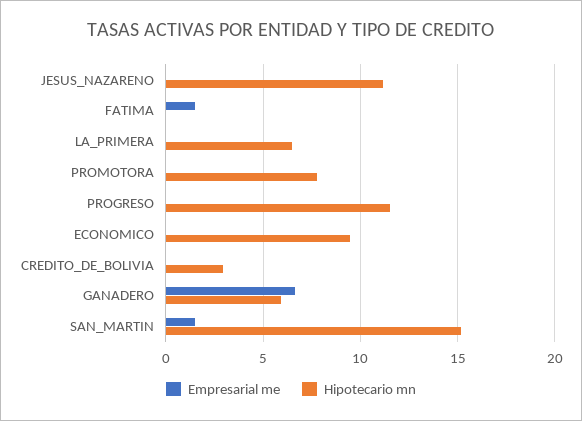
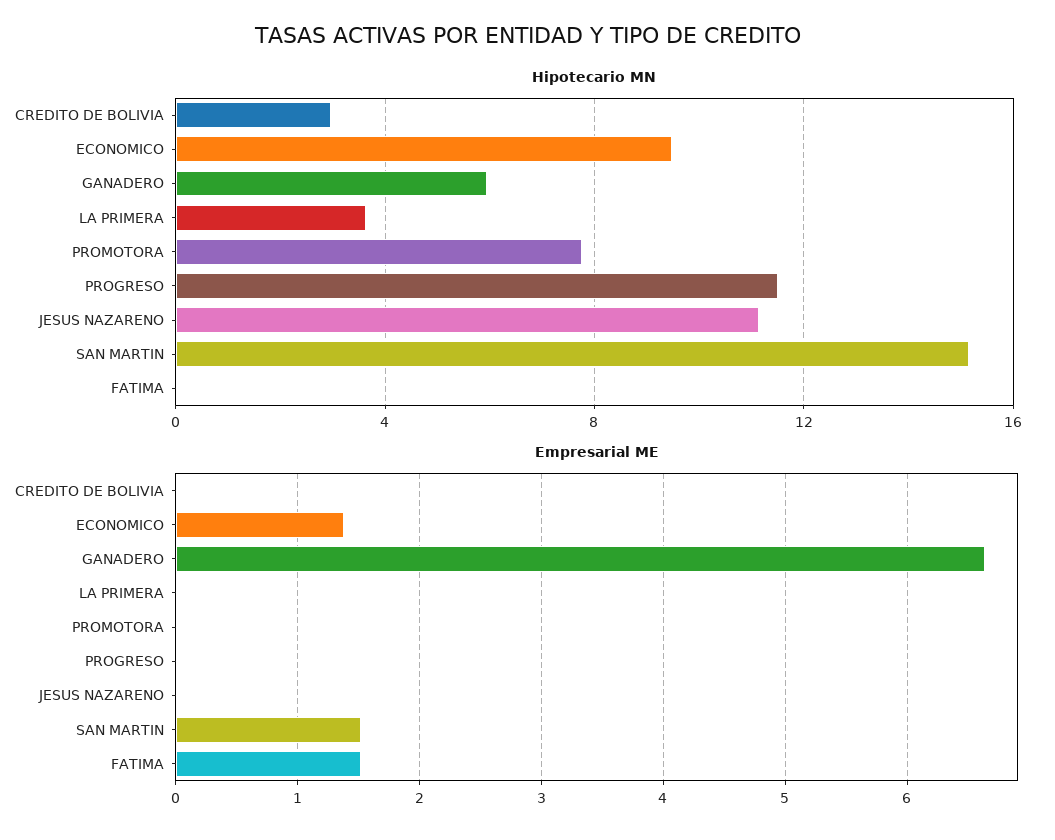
Hipotecario mn, LA_PRIMERA: 6.5 -> 3.5
Empresarial me, ECONOMICO: 0 -> 1.4

